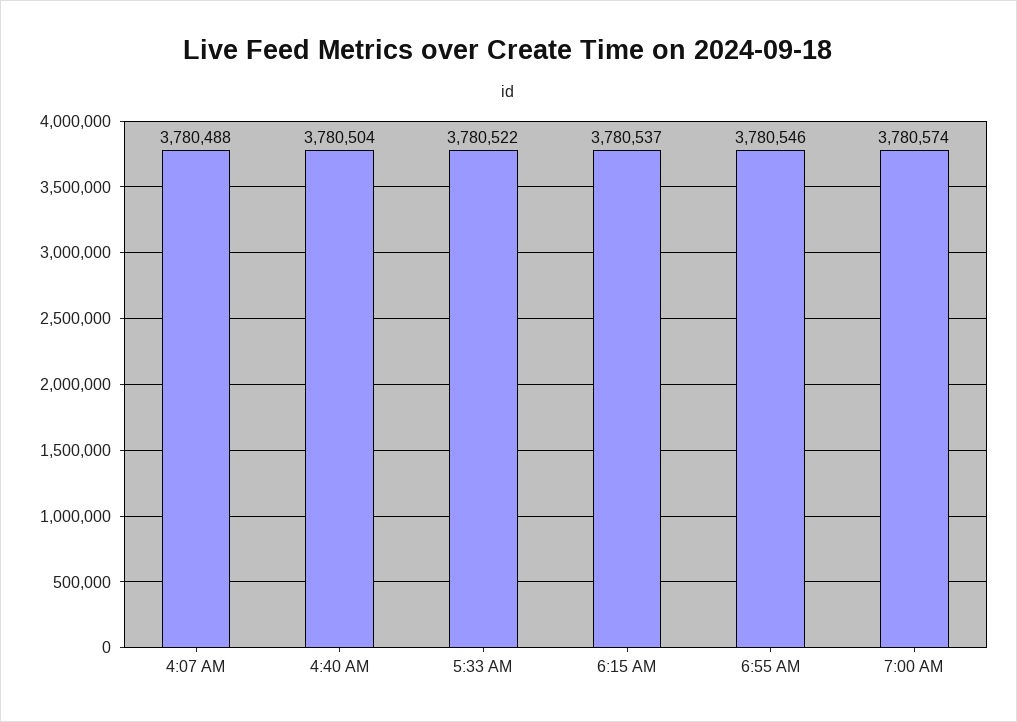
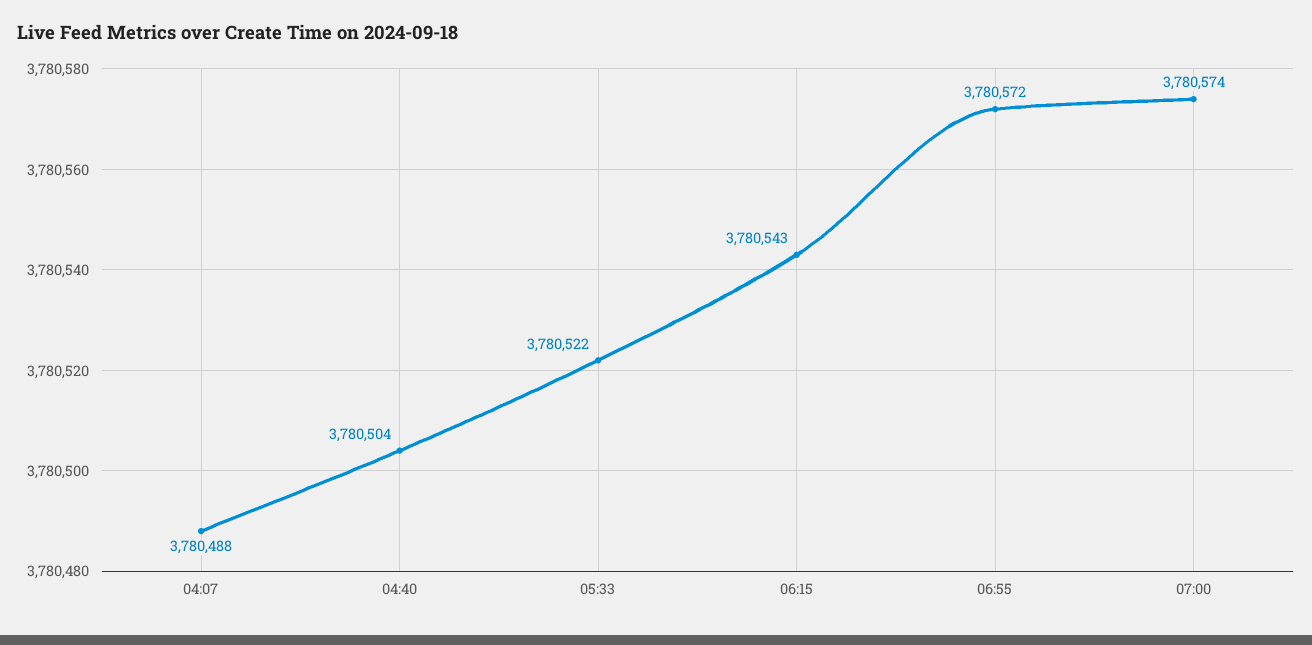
6:15 AM: 3780537 -> 3780543
6:55 AM: 3780546 -> 3780572

